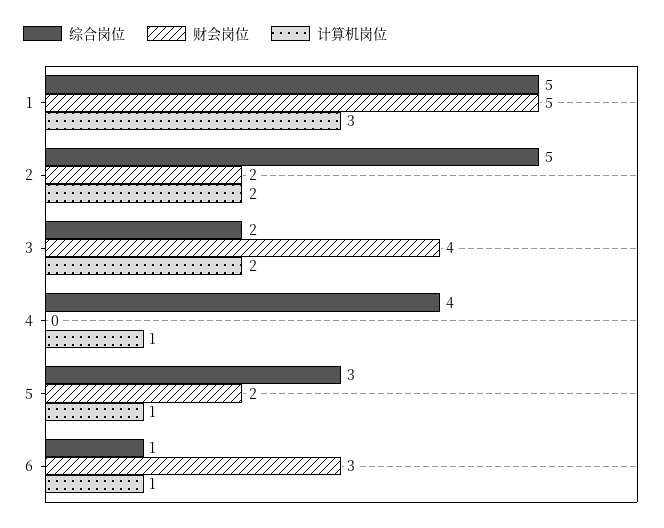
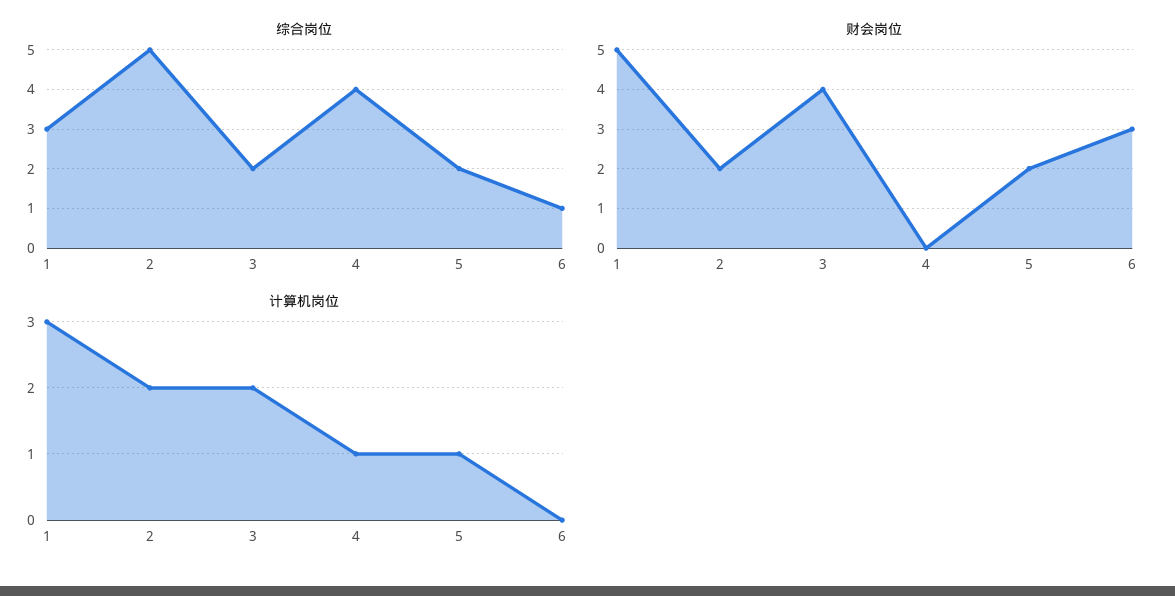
综合岗位, 1: 5 -> 3
综合岗位, 5: 3 -> 2
计算机岗位, 6: 1 -> 0

